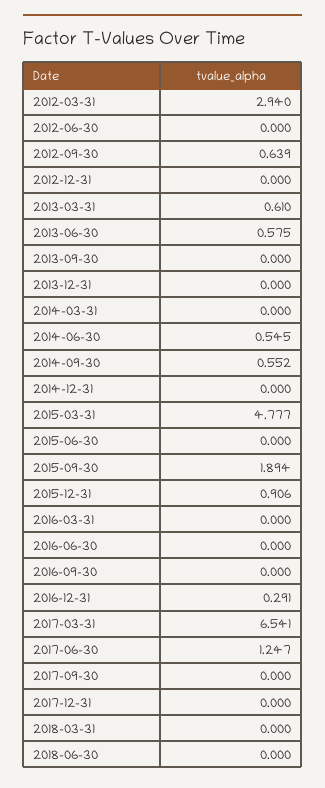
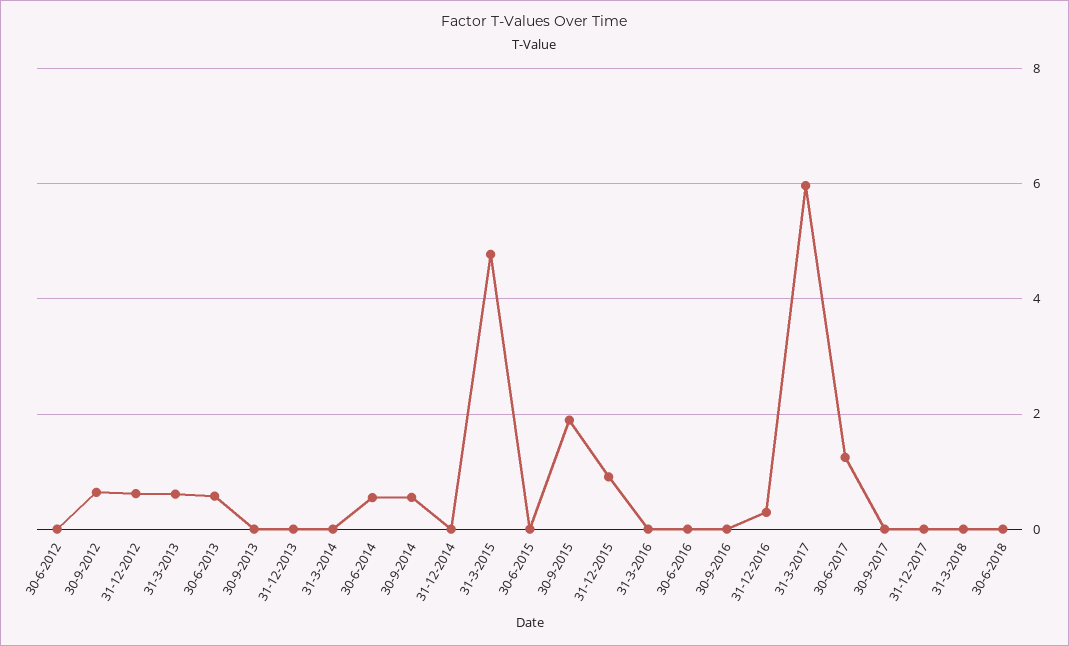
2012-03-31: 2.94 -> none
2012-12-31: 0 -> 0.6
2017-03-31: 6.541 -> 6

